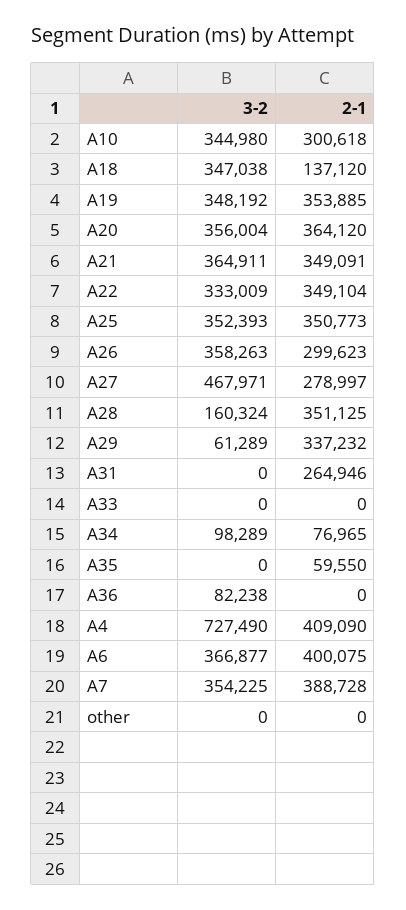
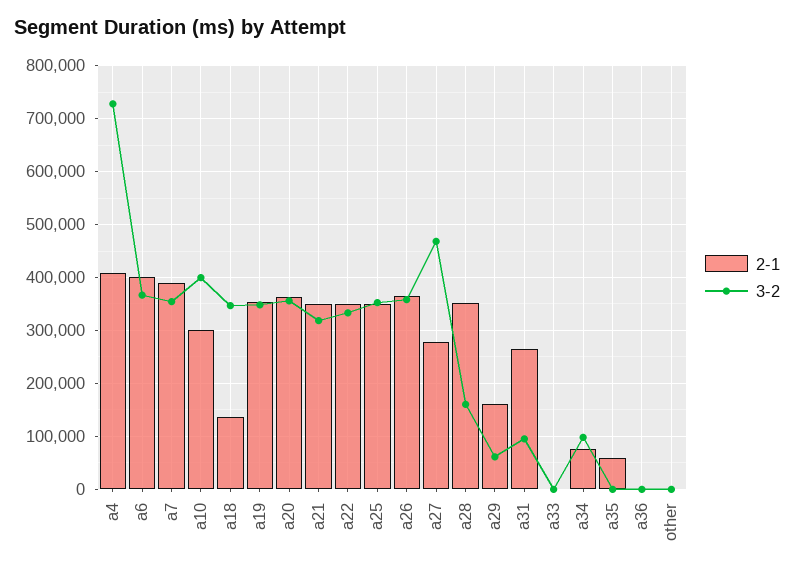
3-2, A10: 344980 -> 400000
3-2, A21: 364911 -> 320000
2-1, A26: 299623 -> 360000
2-1, A29: 337232 -> 160000
3-2, A31: 0 -> 100000
3-2, A36: 82238 -> 0

